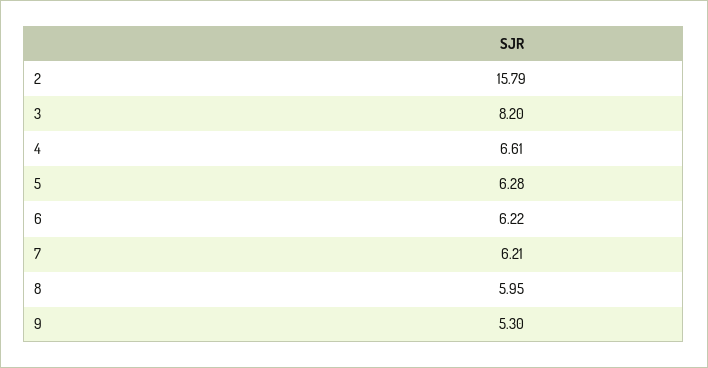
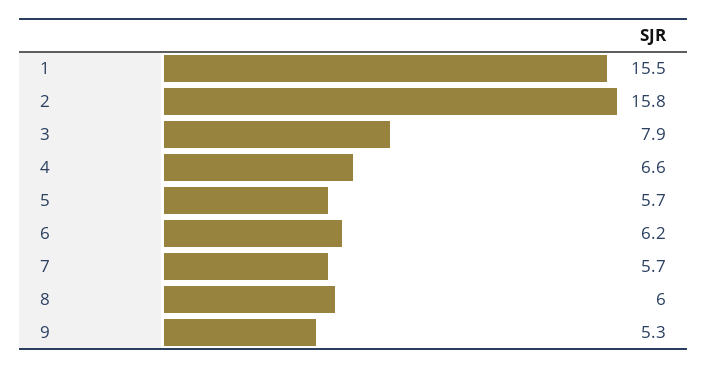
3: 8.2 -> 7.9
5: 6.28 -> 5.7
7: 6.21 -> 5.7
1: none -> 15.5

